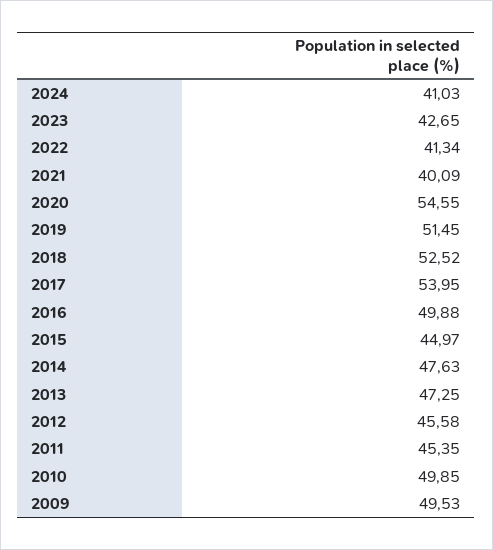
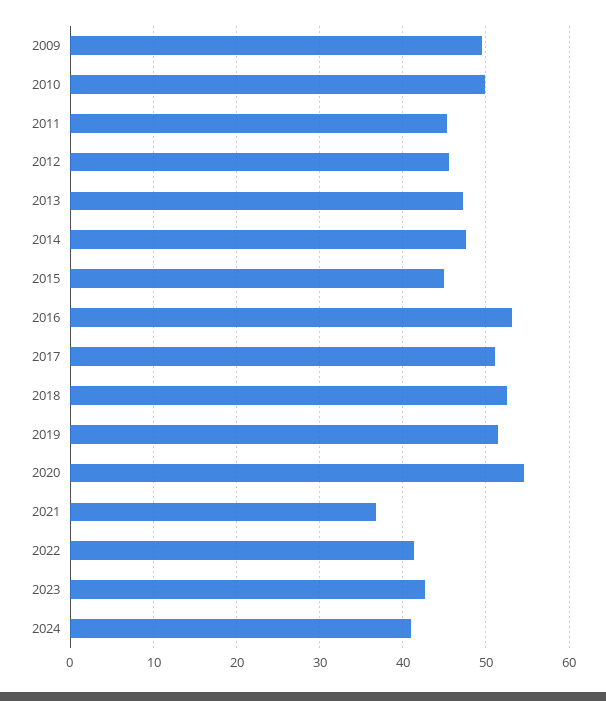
2021: 40.09 -> 37
2017: 53.95 -> 51
2016: 49.88 -> 53

